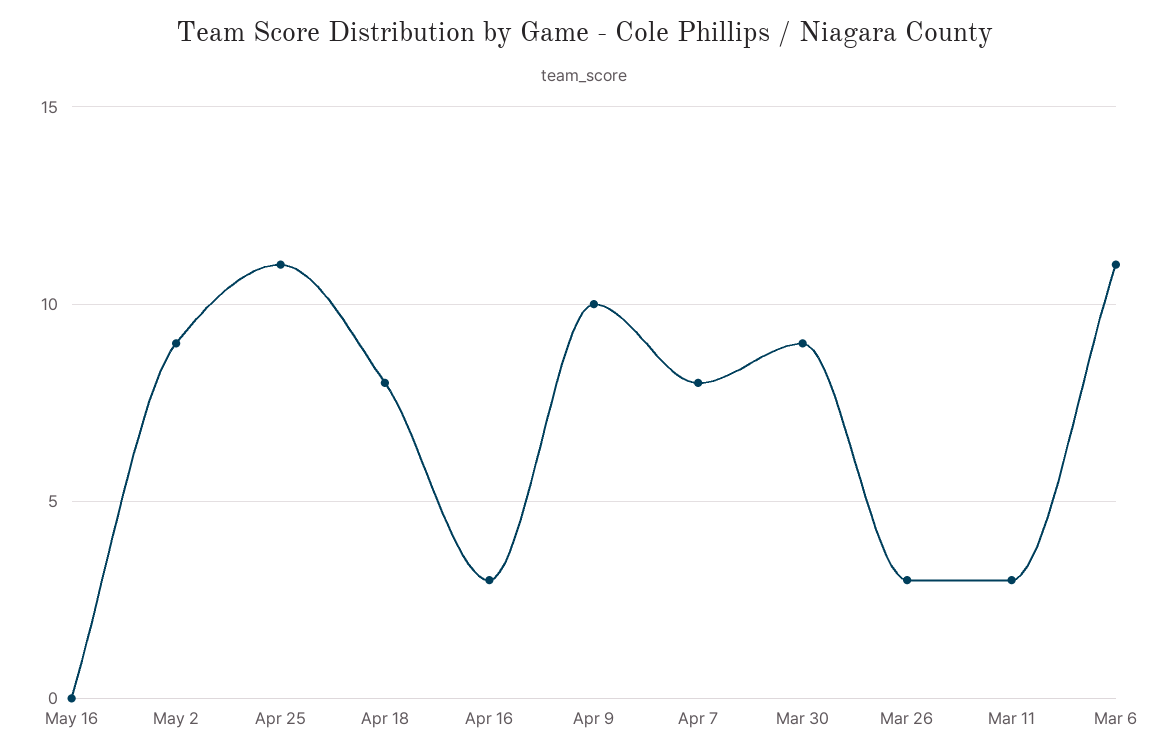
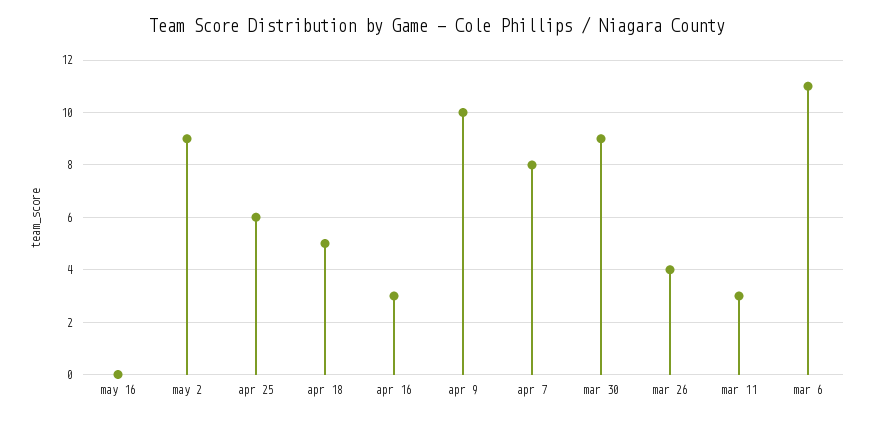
Apr 25: 11 -> 6
Apr 18: 8 -> 5
Mar 26: 3 -> 4

